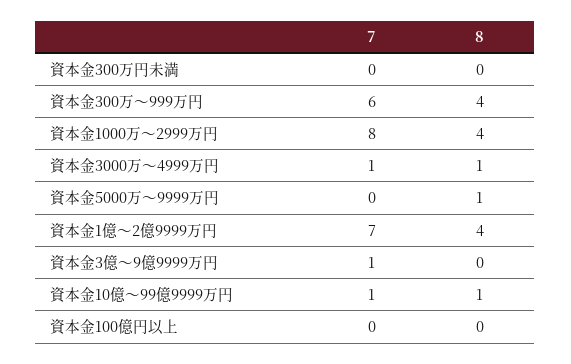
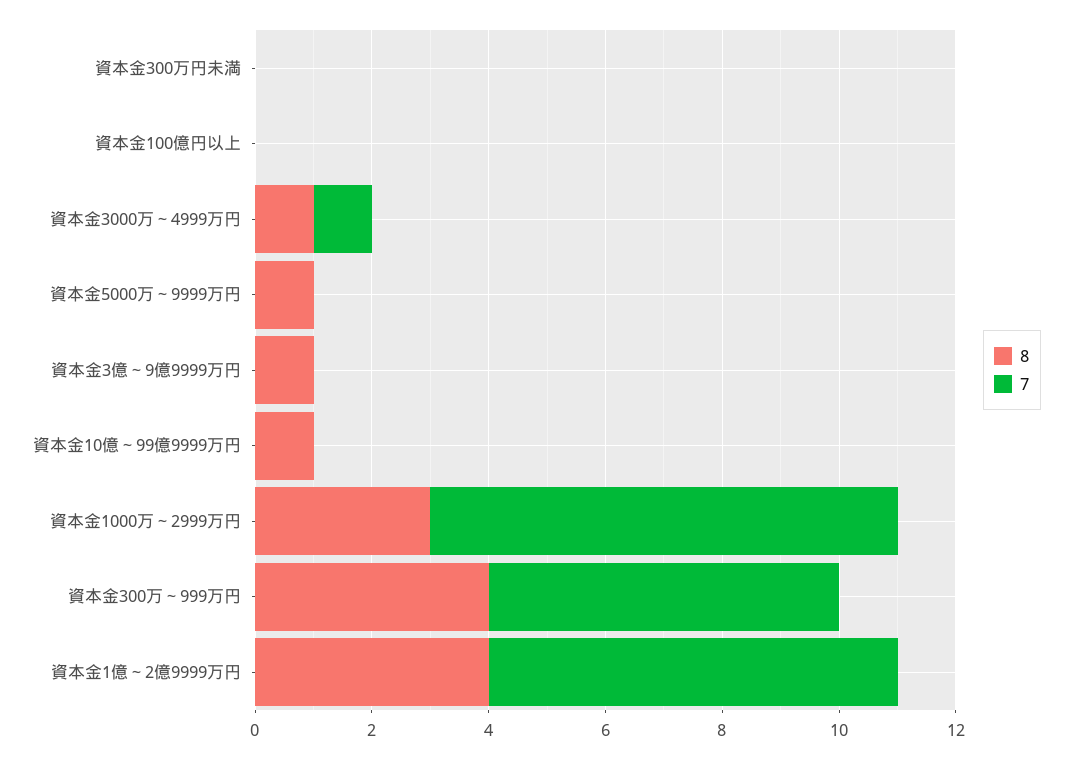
8, 資本金1000万～2999万円: 4 -> 3
7, 資本金3億～9億9999万円: 1 -> 0
8, 資本金3億～9億9999万円: 0 -> 1
7, 資本金10億～99億9999万円: 1 -> 0

